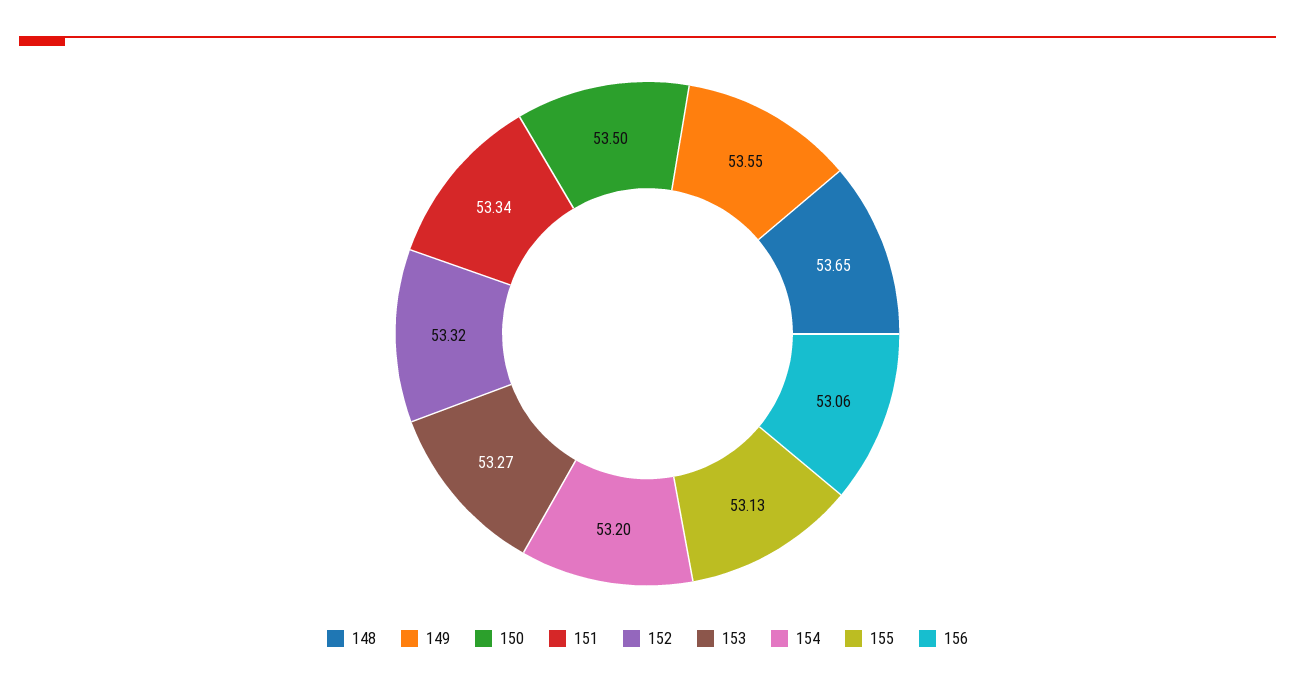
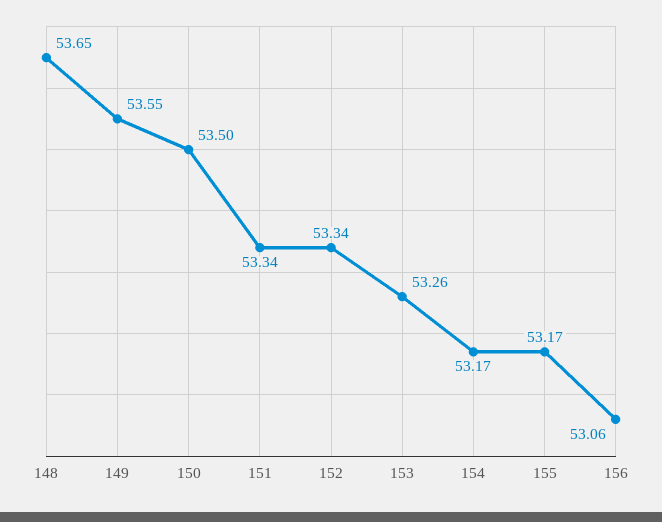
152: 53.32 -> 53.34
153: 53.27 -> 53.26
154: 53.2 -> 53.17
155: 53.13 -> 53.17

